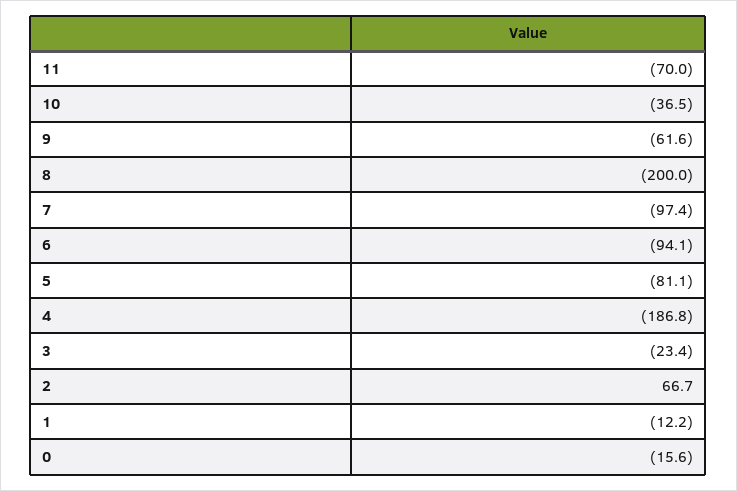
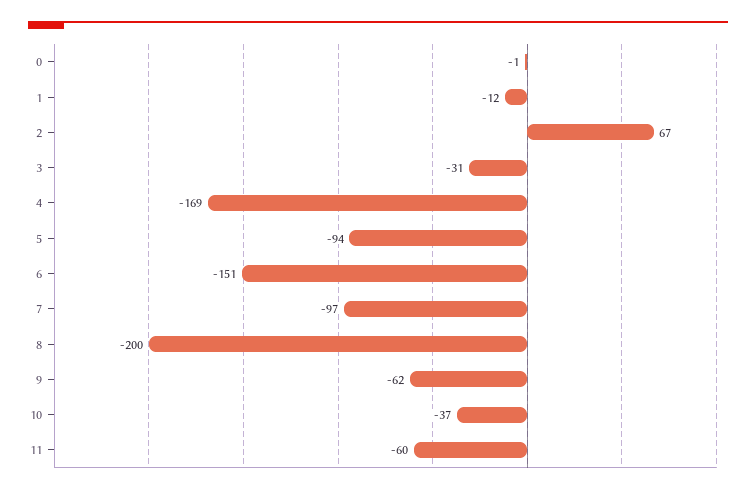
11: -70 -> -60
6: -94.1 -> -151
5: -81.1 -> -94
4: -186.8 -> -169
3: -23.4 -> -31
0: -15.6 -> -1

